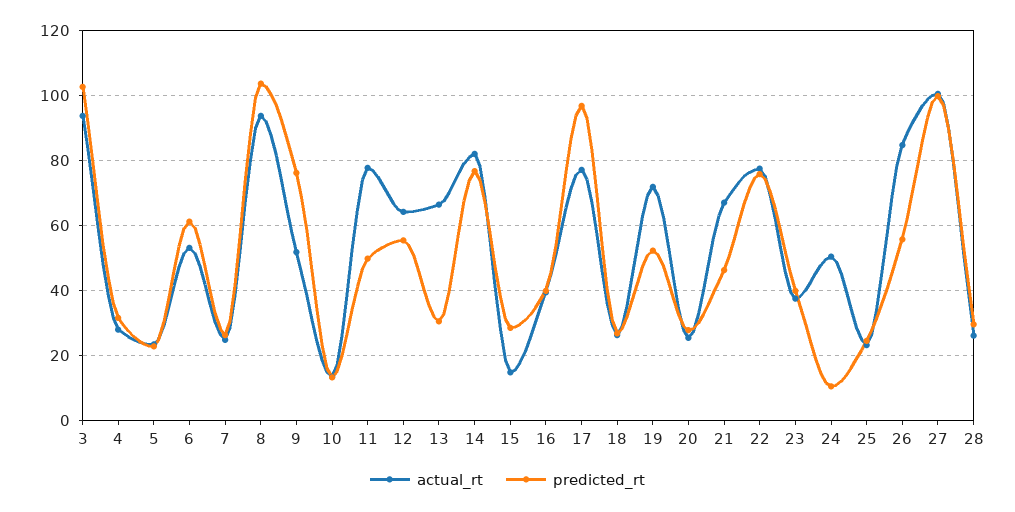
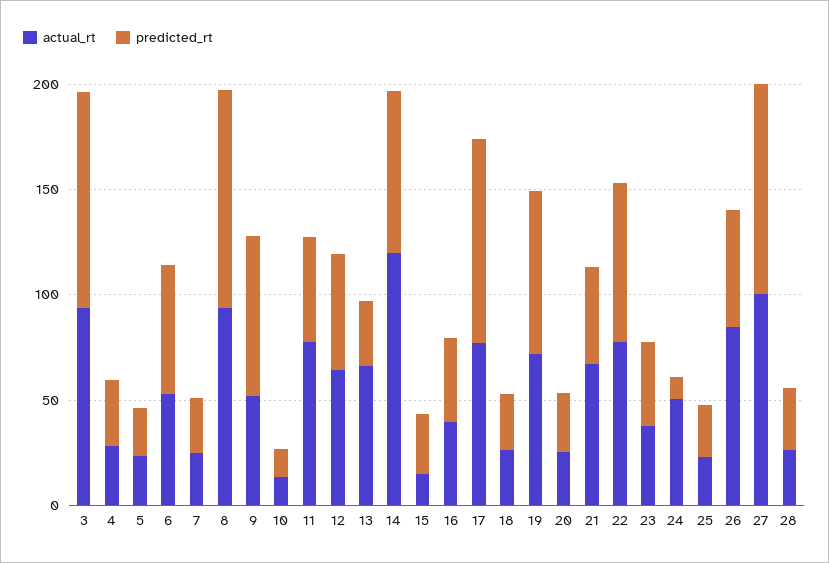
actual_rt, 14: 82 -> 120
predicted_rt, 19: 52 -> 80

